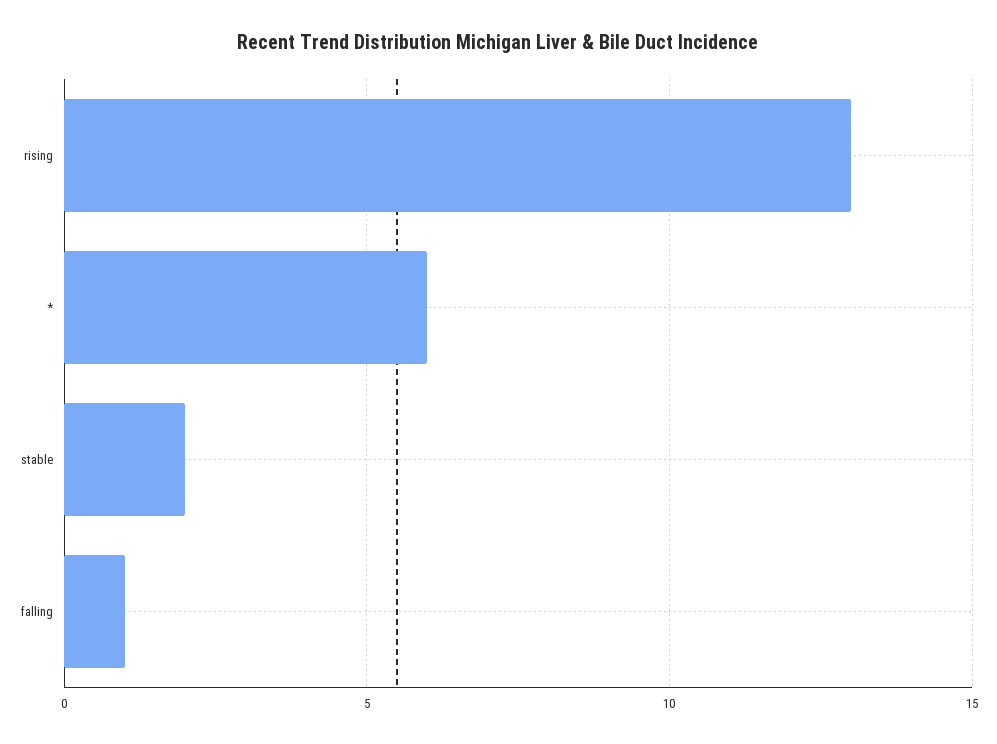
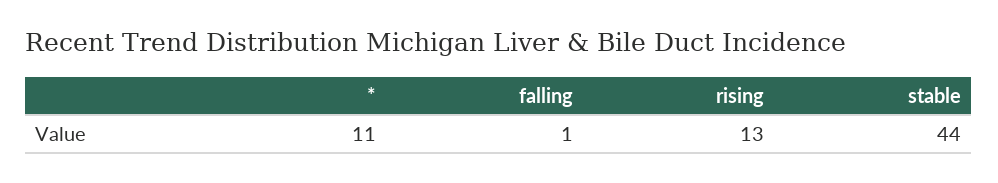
*: 6 -> 11
stable: 2 -> 44

